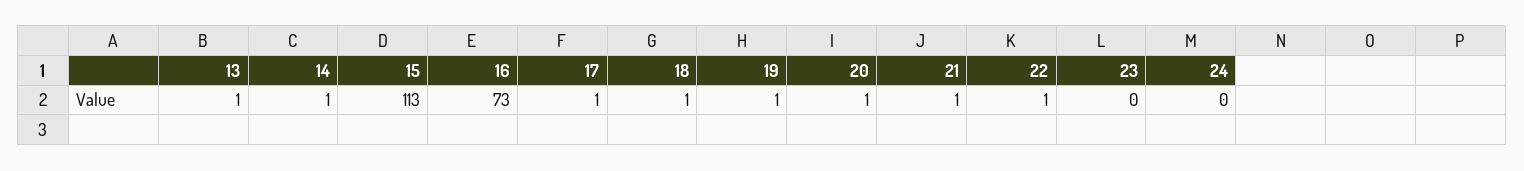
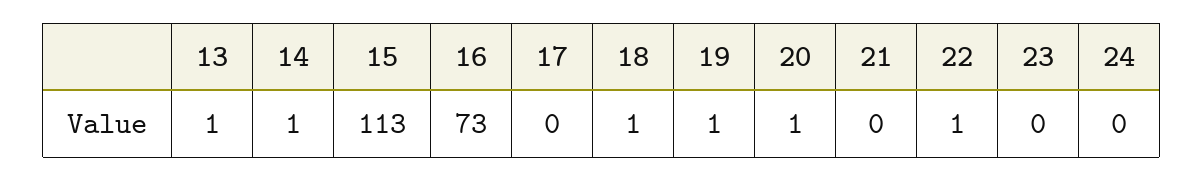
17: 1 -> 0
21: 1 -> 0

